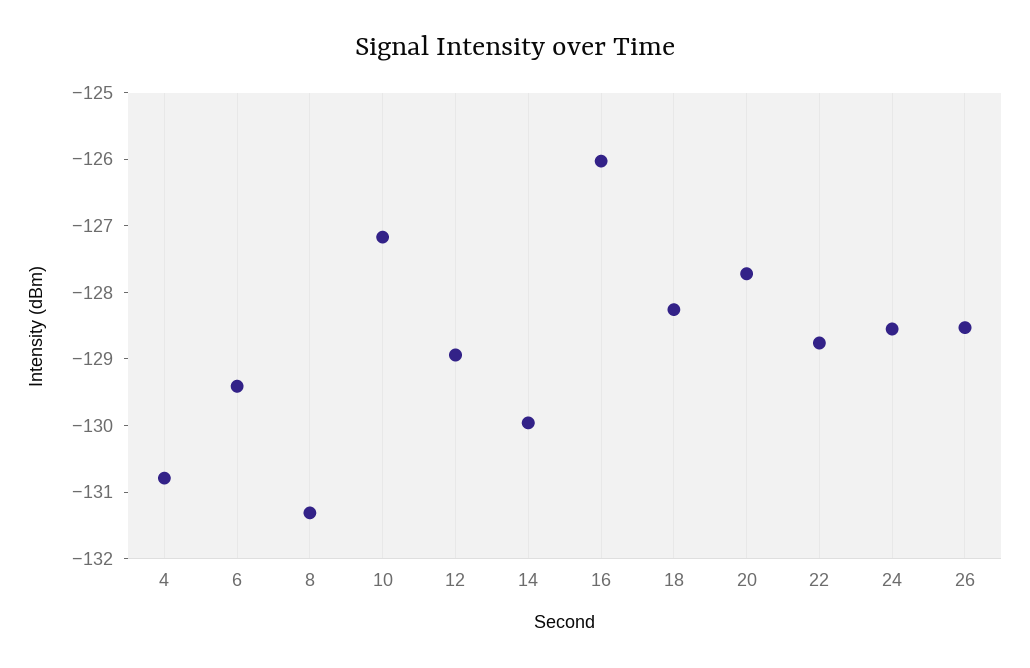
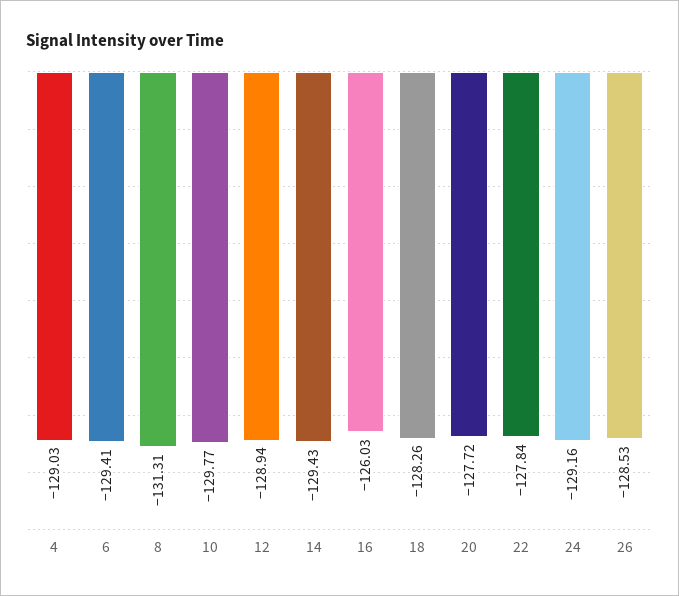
4: -130.8 -> -129.03
10: -127.2 -> -129.77
14: -130 -> -129.43
22: -128.8 -> -127.84
24: -128.6 -> -129.16

